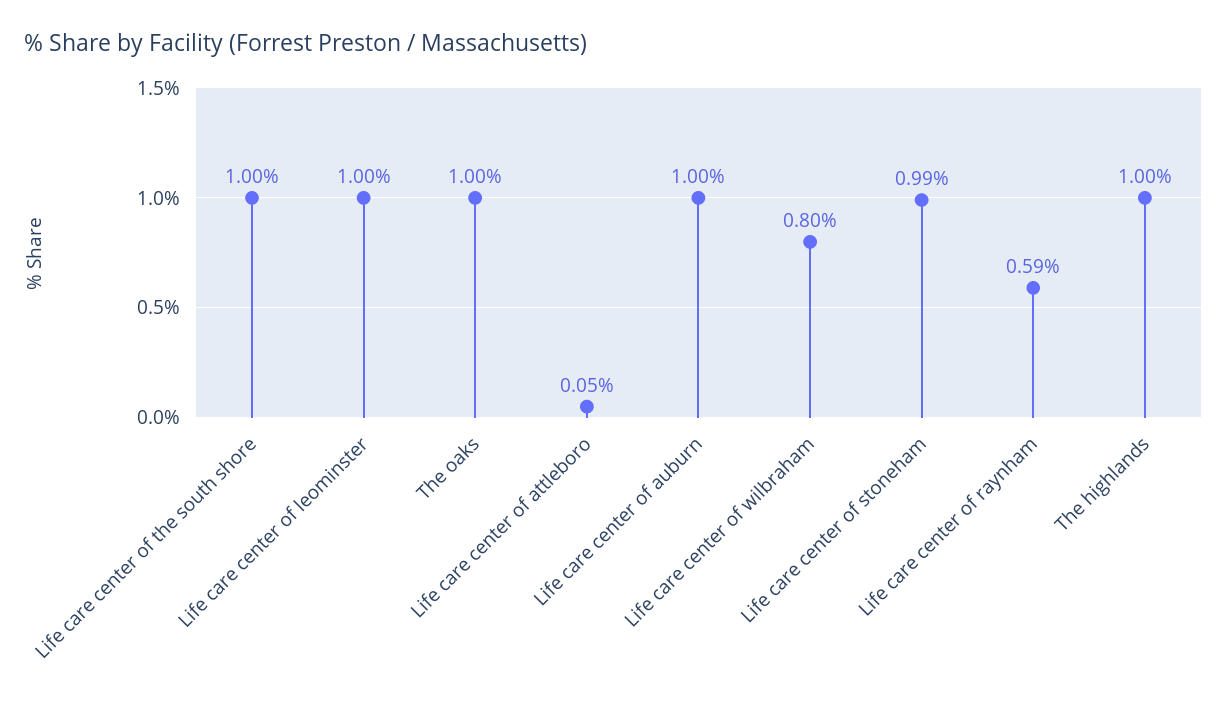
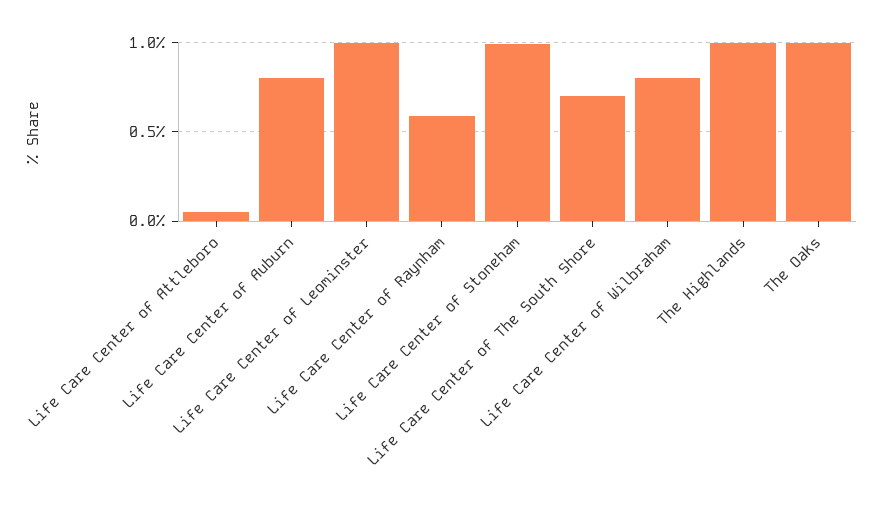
Life care center of the south shore: 1 -> 0.7
Life care center of auburn: 1 -> 0.8

